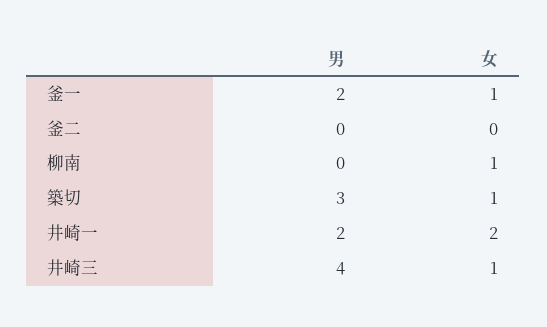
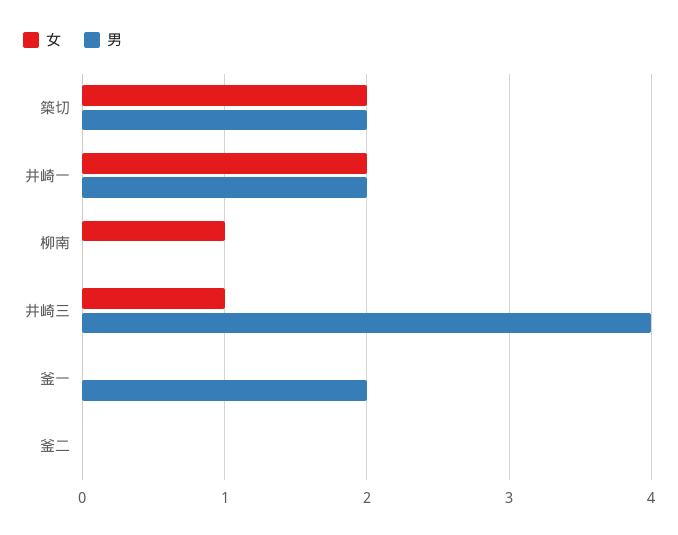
女, 釜一: 1 -> 0
男, 築切: 3 -> 2
女, 築切: 1 -> 2

